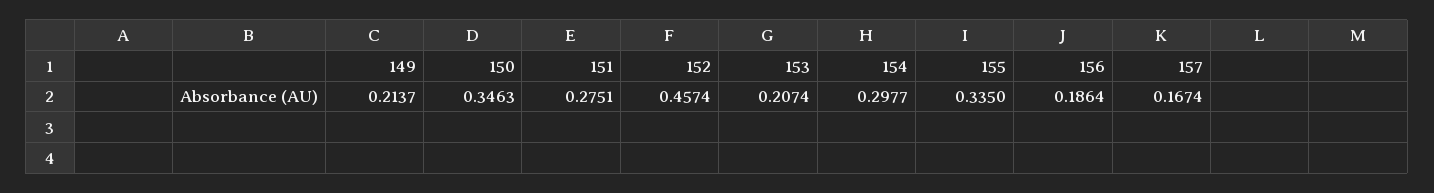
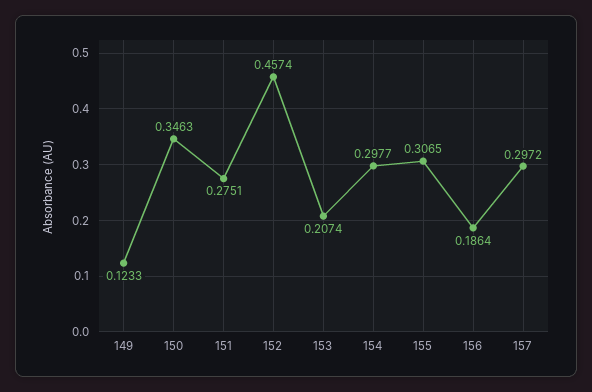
149: 0.2137 -> 0.1233
155: 0.335 -> 0.3065
157: 0.1674 -> 0.2972

